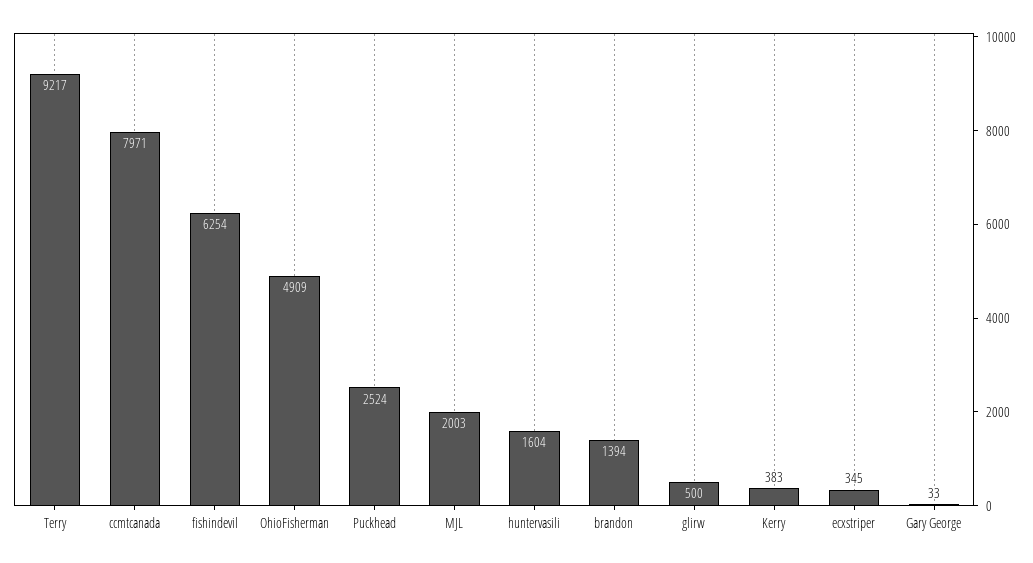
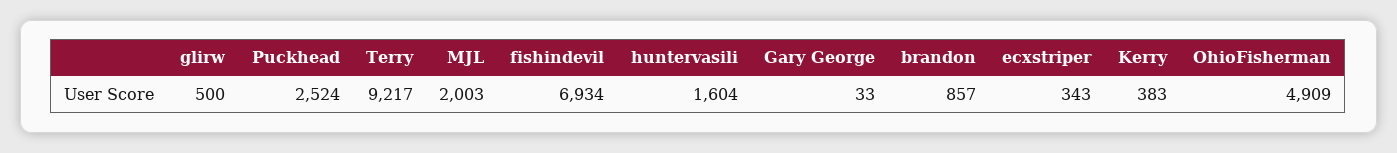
ccmtcanada: 7971 -> none
fishindevil: 6254 -> 6934
brandon: 1394 -> 857
ecxstriper: 345 -> 343

